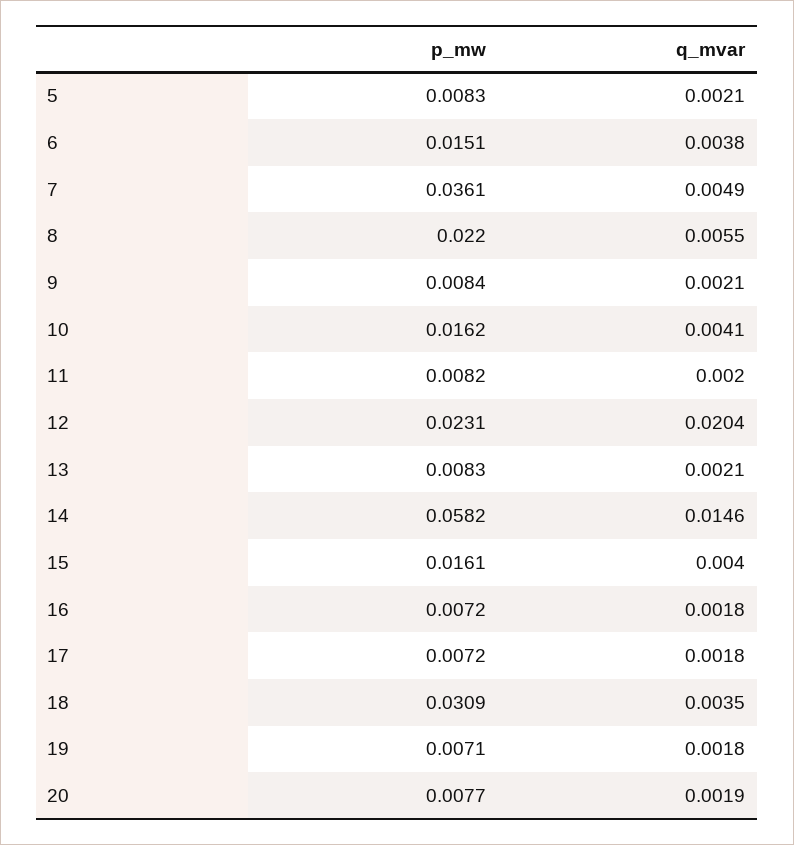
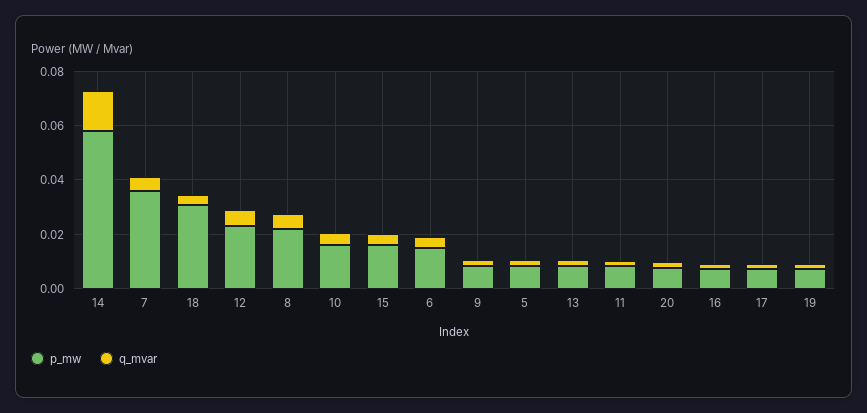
q_mvar, 12: 0.0204 -> 0.005

